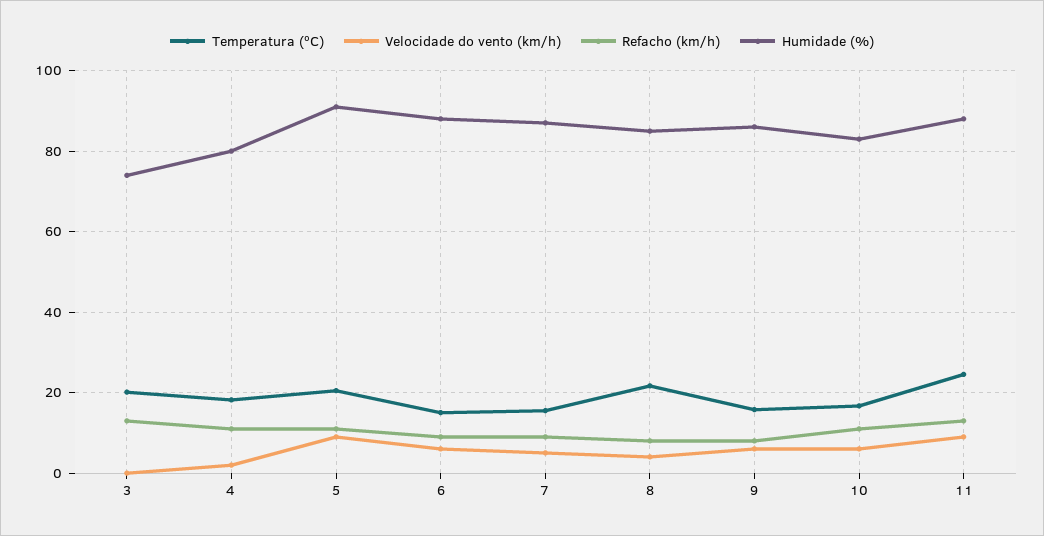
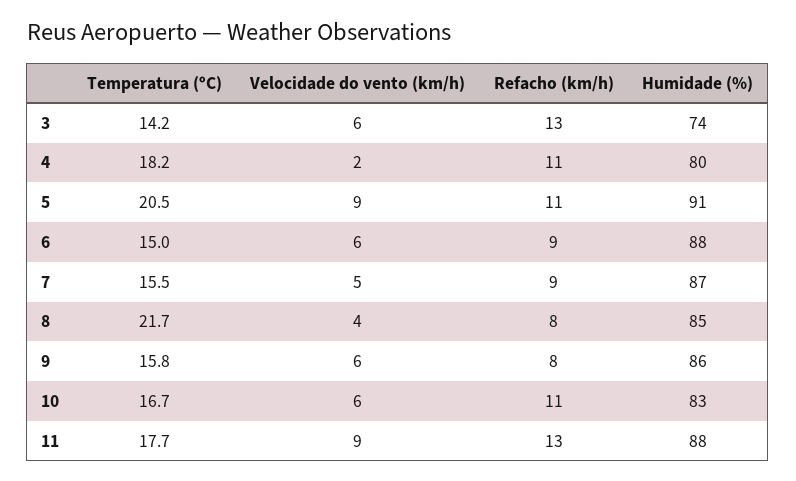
Temperatura (ºC), 3: 20 -> 14.2
Velocidade do vento (km/h), 3: 0 -> 6
Temperatura (ºC), 11: 24 -> 17.7

